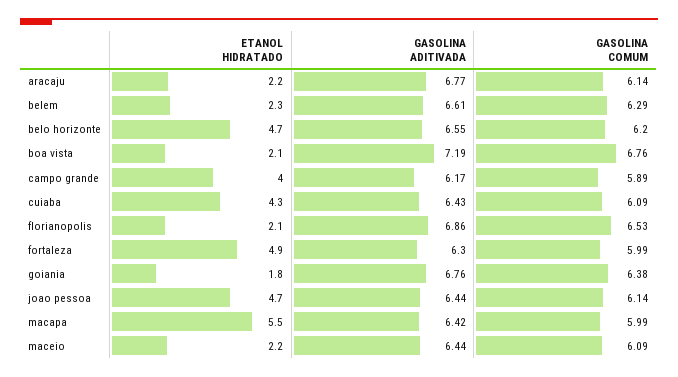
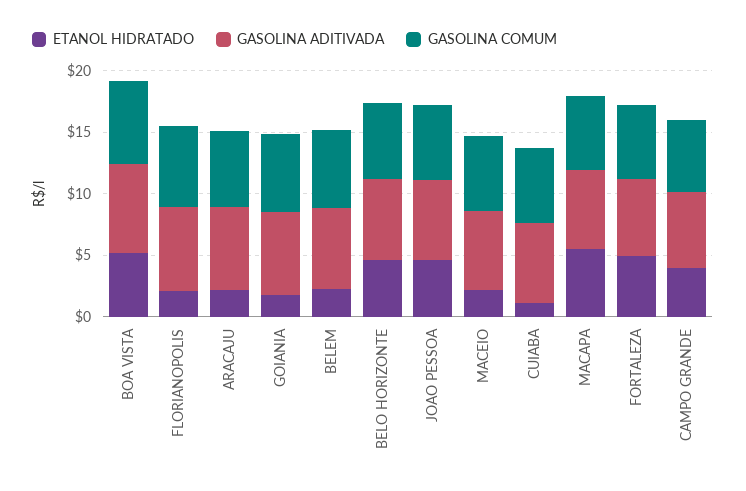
ETANOL HIDRATADO, boa vista: 2.1 -> 5
ETANOL HIDRATADO, cuiaba: 4.3 -> 1

